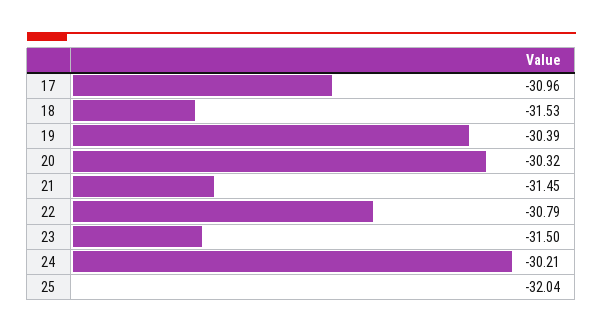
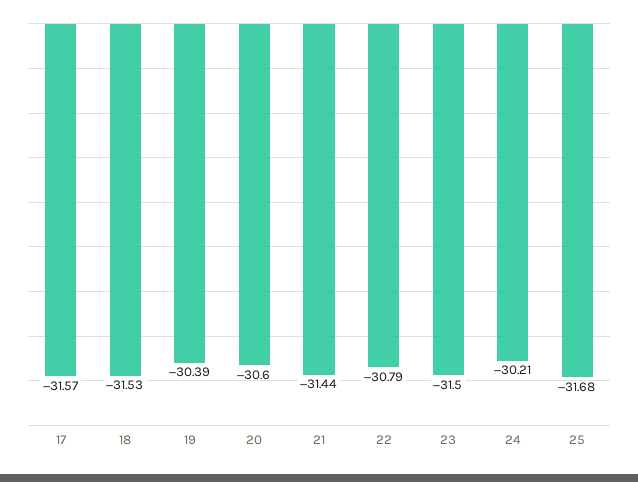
17: -30.96 -> -31.57
20: -30.32 -> -30.6
21: -31.45 -> -31.44
25: -32.04 -> -31.68

